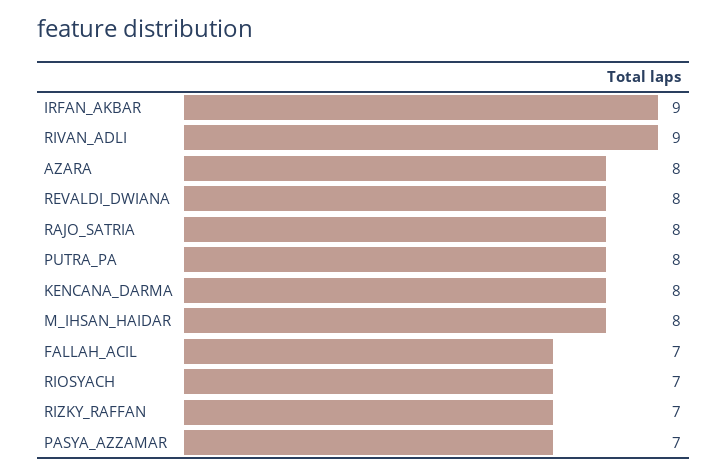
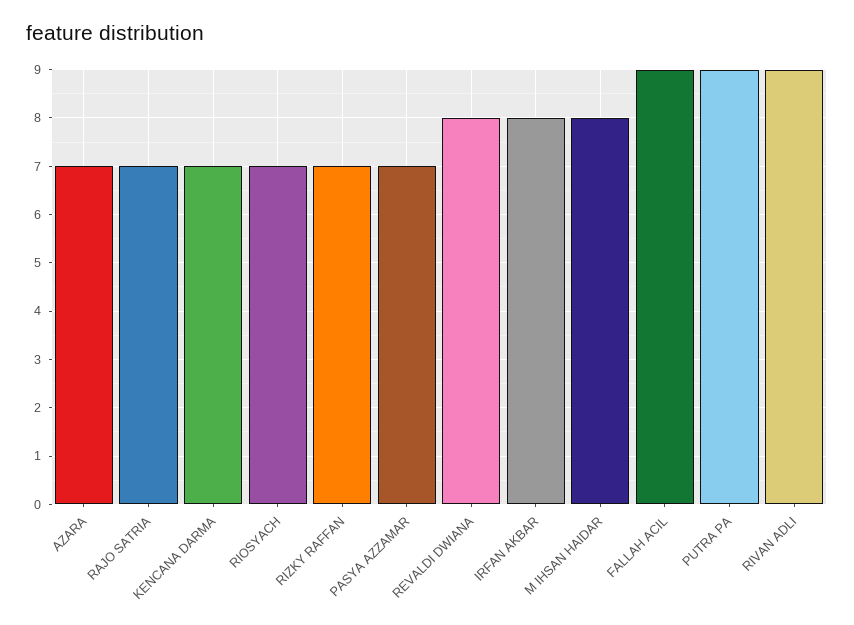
IRFAN_AKBAR: 9 -> 8
AZARA: 8 -> 7
RAJO_SATRIA: 8 -> 7
PUTRA_PA: 8 -> 9
KENCANA_DARMA: 8 -> 7
FALLAH_ACIL: 7 -> 9

